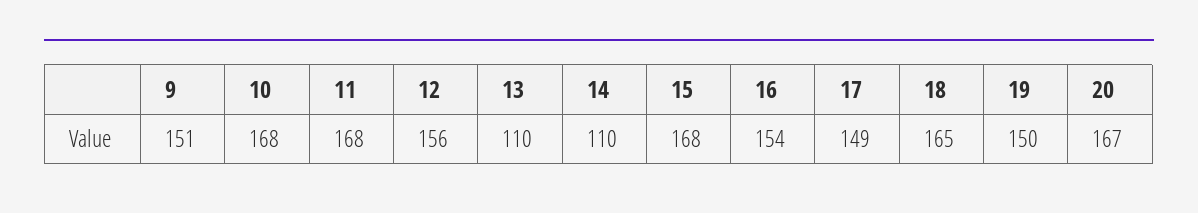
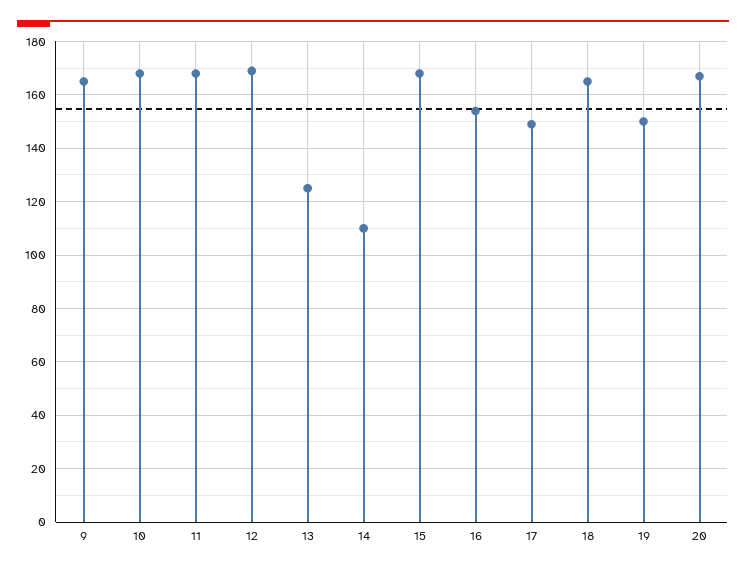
9: 151 -> 165
12: 156 -> 170
13: 110 -> 125

